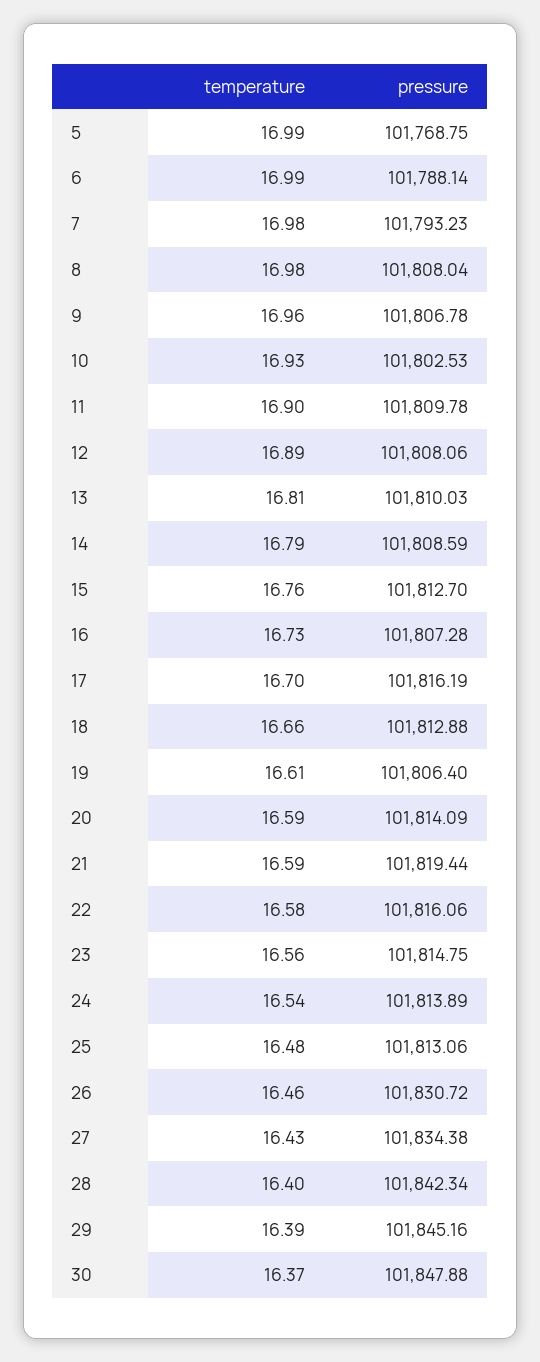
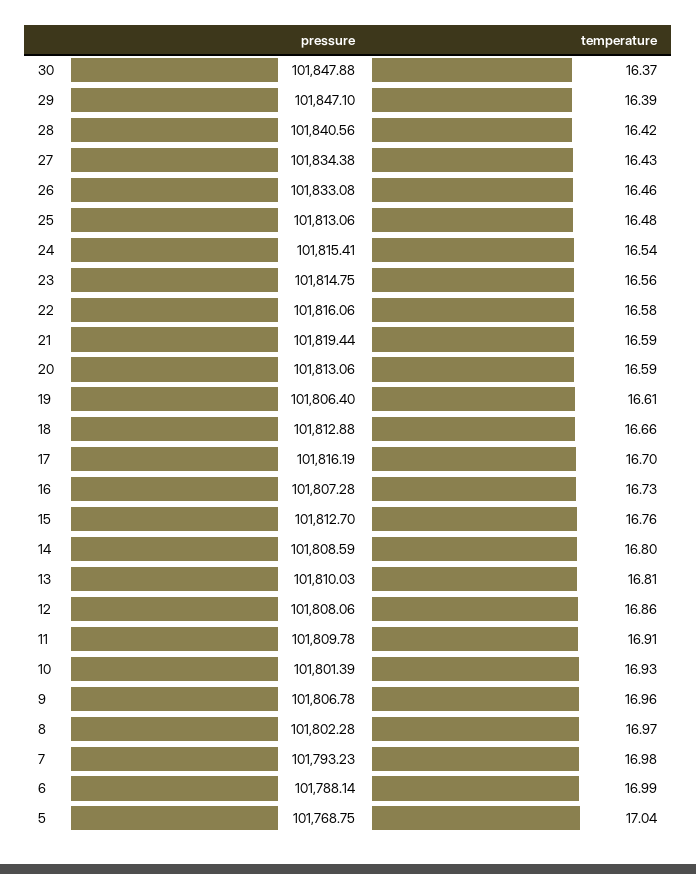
temperature, 5: 16.99 -> 17.04
temperature, 8: 16.98 -> 16.97
pressure, 8: 101808.04 -> 101802.28
pressure, 10: 101802.53 -> 101801.39
temperature, 11: 16.9 -> 16.91
temperature, 12: 16.89 -> 16.86
temperature, 14: 16.79 -> 16.8
pressure, 20: 101814.09 -> 101813.06
pressure, 24: 101813.89 -> 101815.41
pressure, 26: 101830.72 -> 101833.08
temperature, 28: 16.4 -> 16.42
pressure, 28: 101842.34 -> 101840.56
pressure, 29: 101845.16 -> 101847.1

